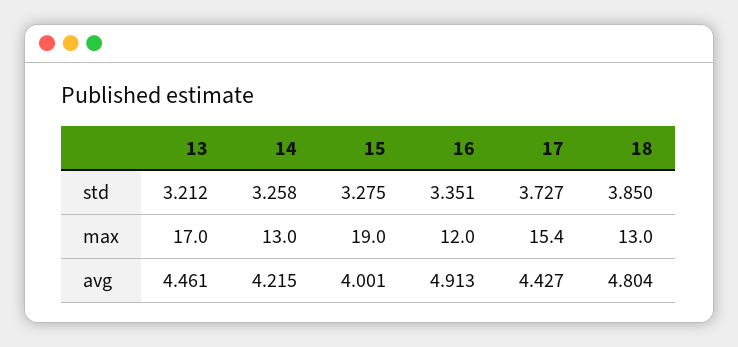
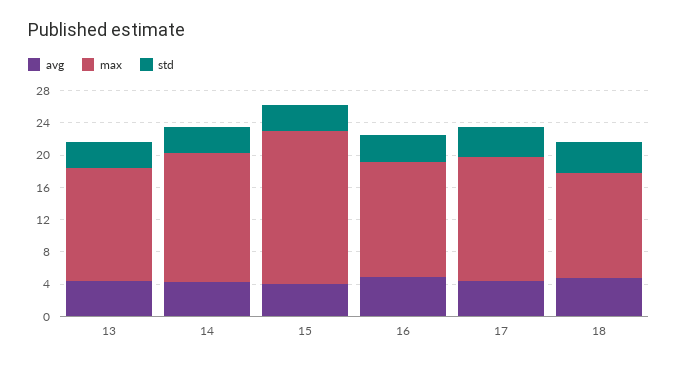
max, 13: 17 -> 14
max, 14: 13 -> 16
max, 16: 12 -> 14

